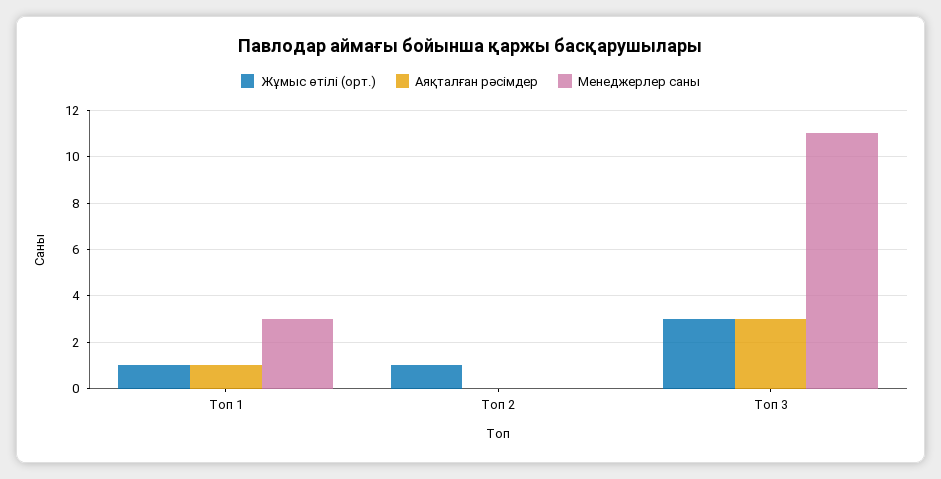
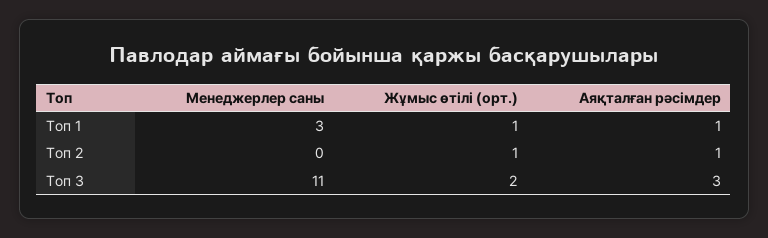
Аяқталған рәсімдер, Топ 2: 0 -> 1
Жұмыс өтілі (орт.), Топ 3: 3 -> 2

